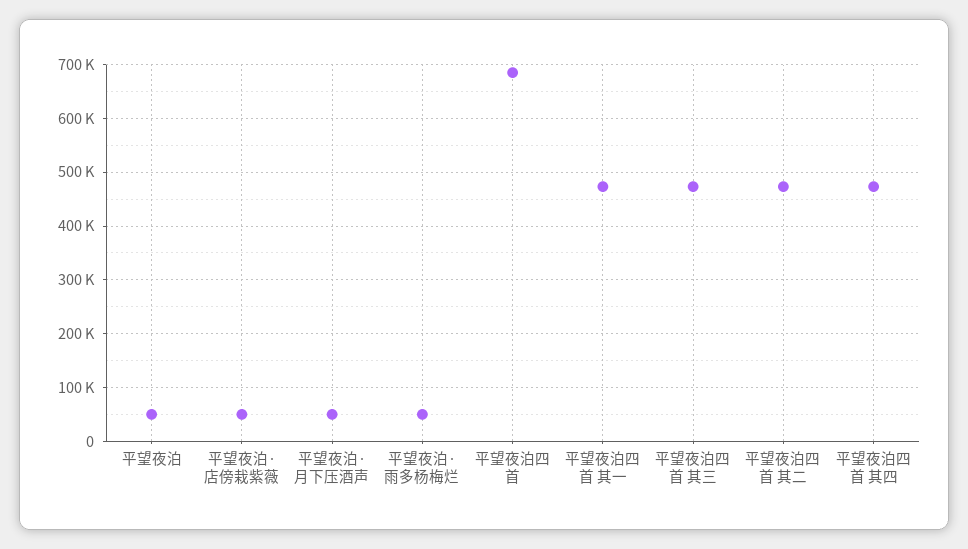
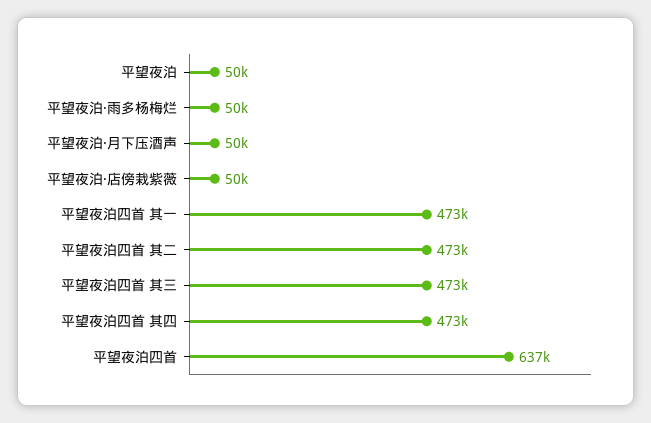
平望夜泊四首: 680000 -> 637000

